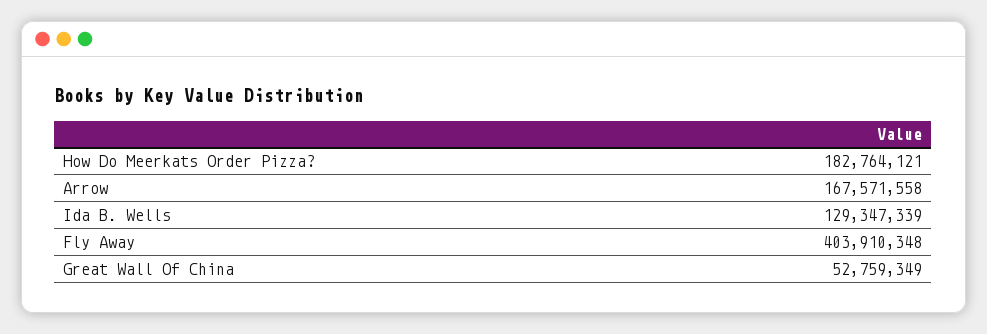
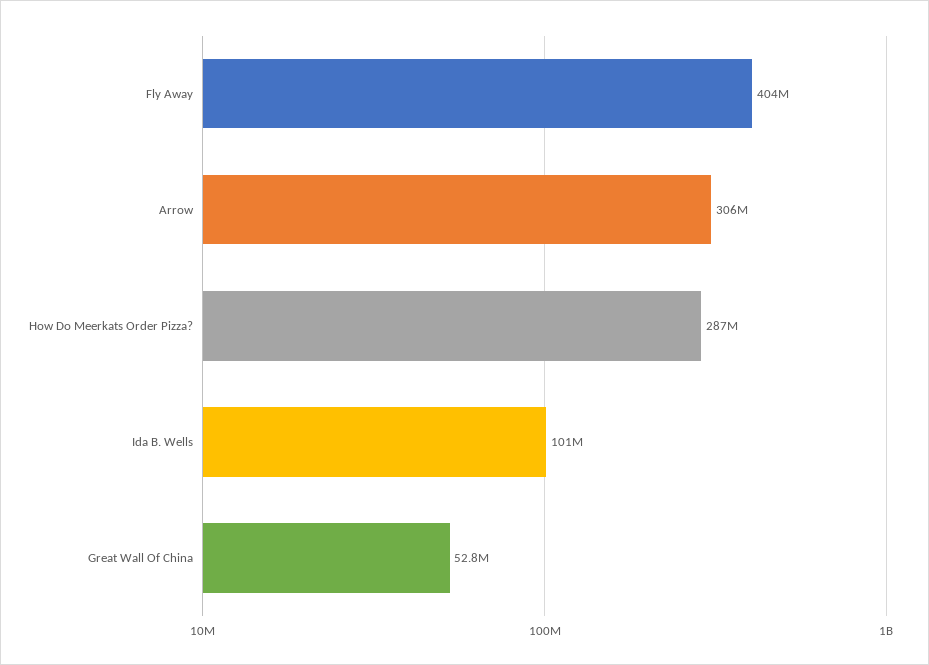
How Do Meerkats Order Pizza?: 182764121 -> 287000000
Arrow: 167571558 -> 306000000
Ida B. Wells: 129347339 -> 101000000

